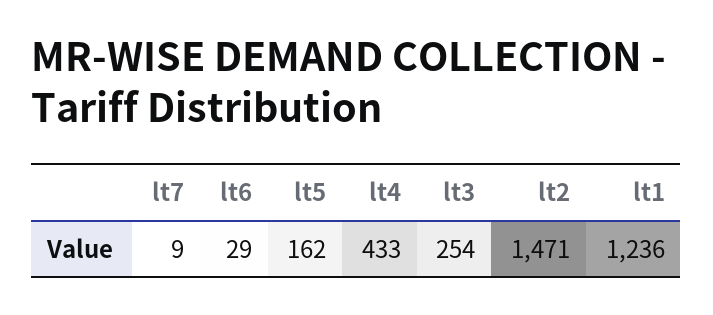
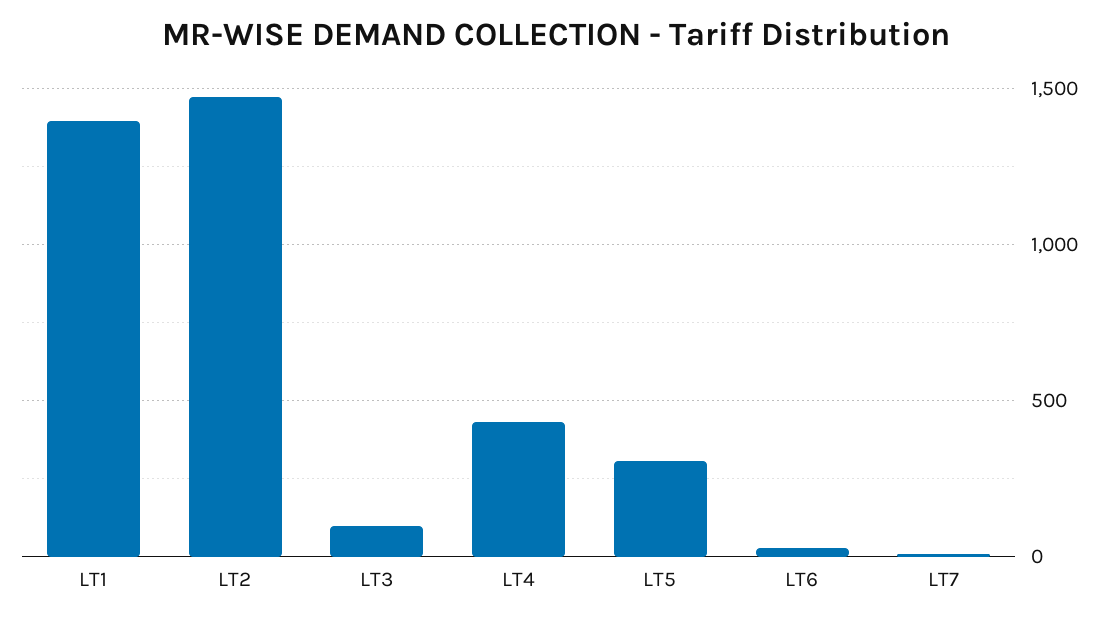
lt5: 162 -> 300
lt3: 254 -> 100
lt1: 1236 -> 1400

